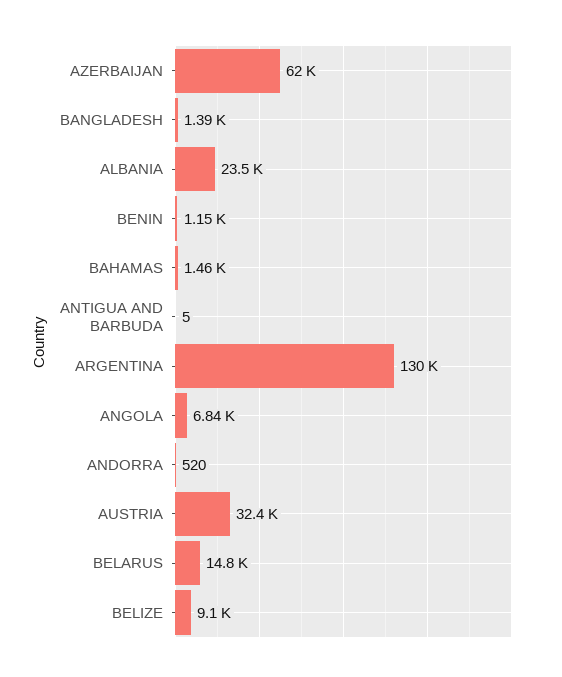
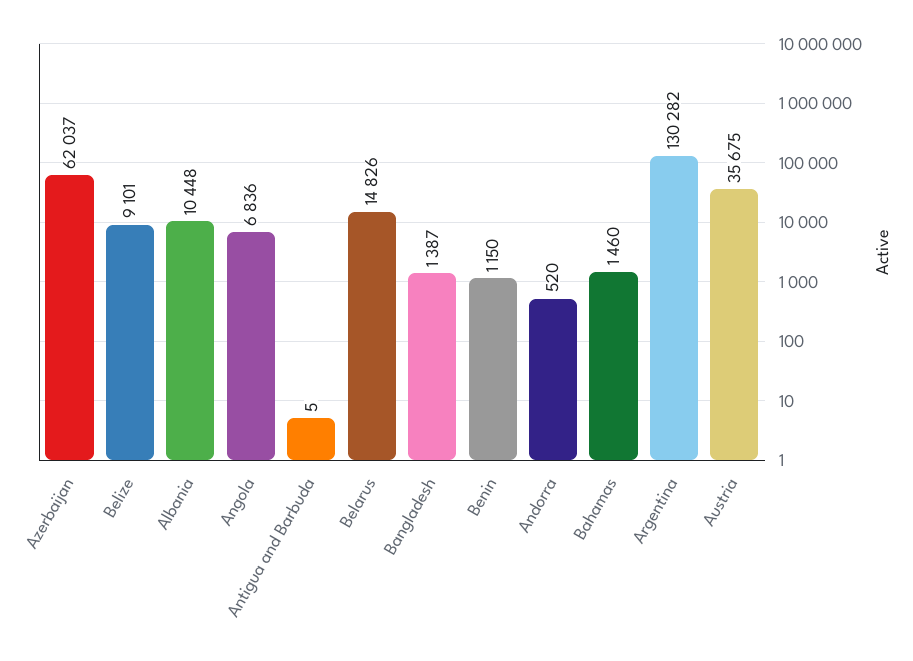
ALBANIA: 23500 -> 10448
AUSTRIA: 32400 -> 35675

